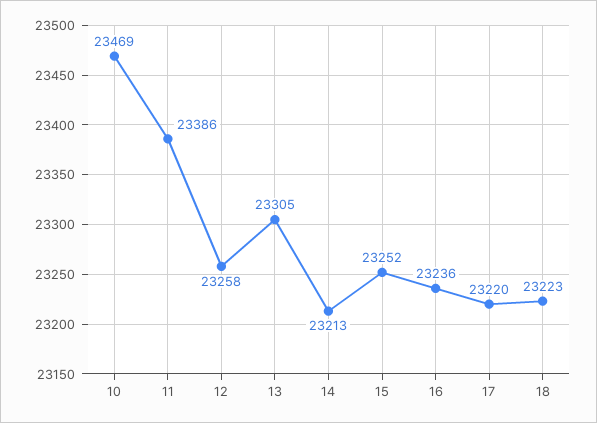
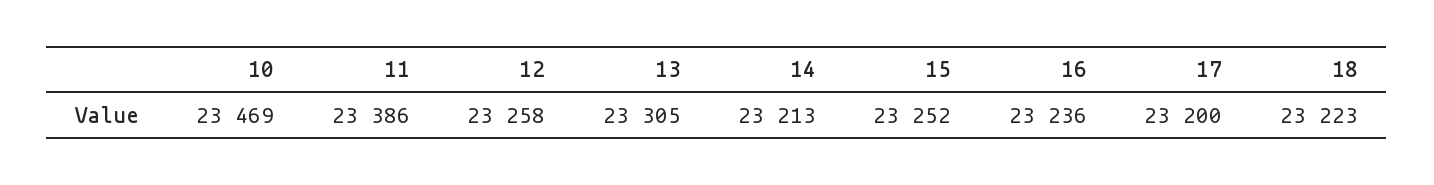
17: 23220 -> 23200

